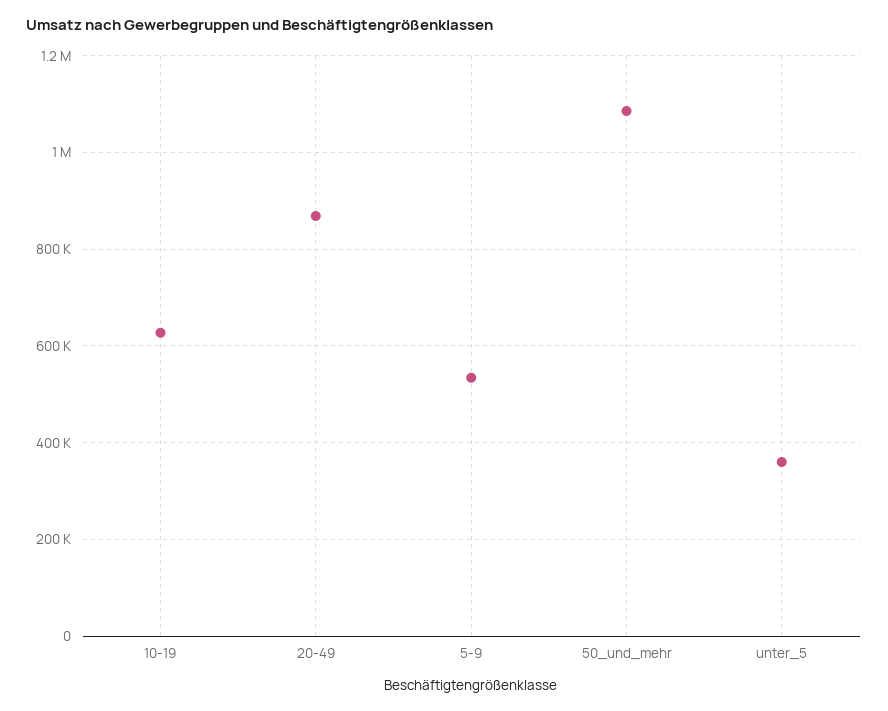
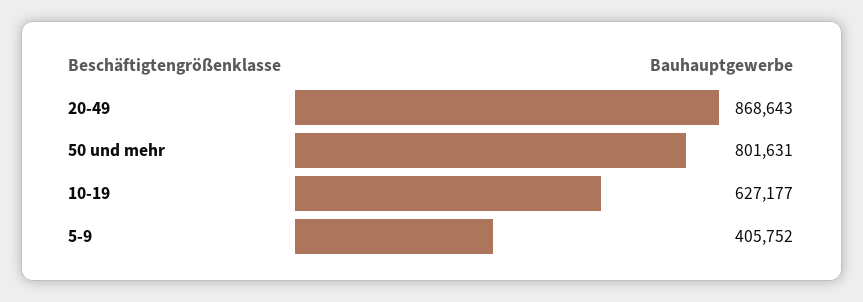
5-9: 540000 -> 405752
50_und_mehr: 1080000 -> 801631
unter_5: 360000 -> none

